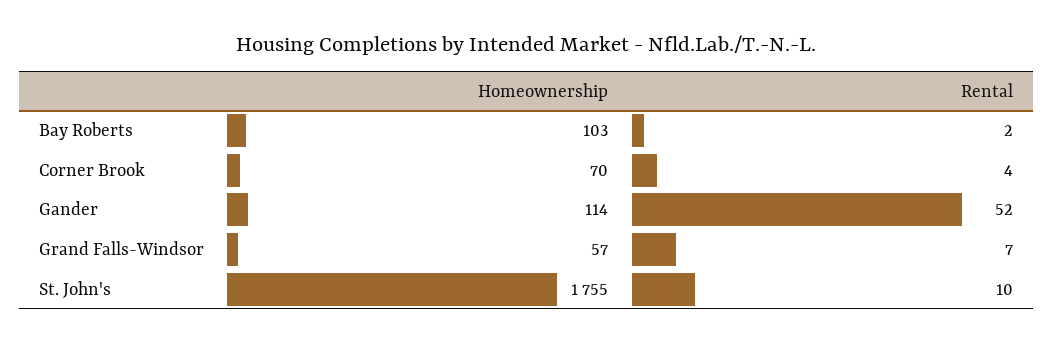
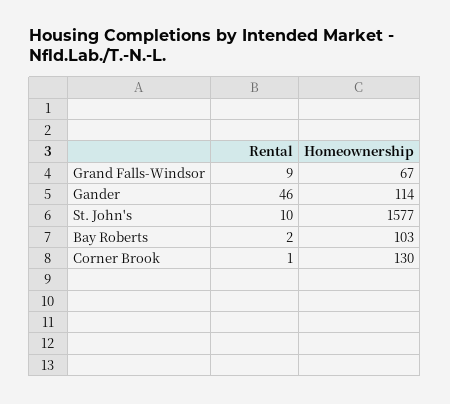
Homeownership, Corner Brook: 70 -> 130
Rental, Corner Brook: 4 -> 1
Rental, Gander: 52 -> 46
Homeownership, Grand Falls-Windsor: 57 -> 67
Rental, Grand Falls-Windsor: 7 -> 9
Homeownership, St. John's: 1755 -> 1577

